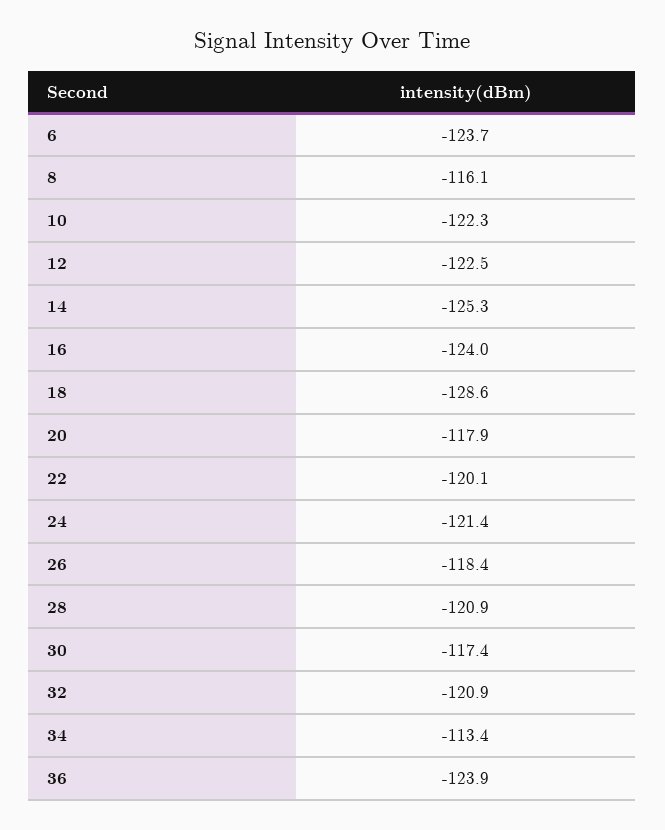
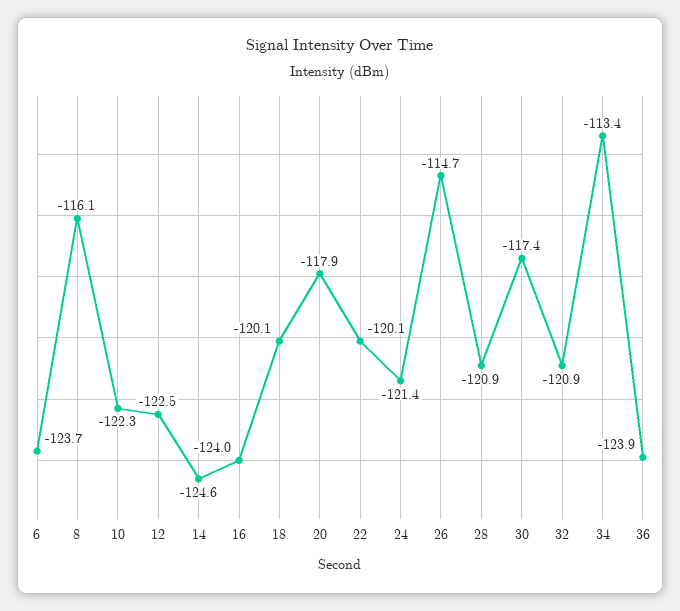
14: -125.3 -> -124.6
18: -128.6 -> -120.1
26: -118.4 -> -114.7

